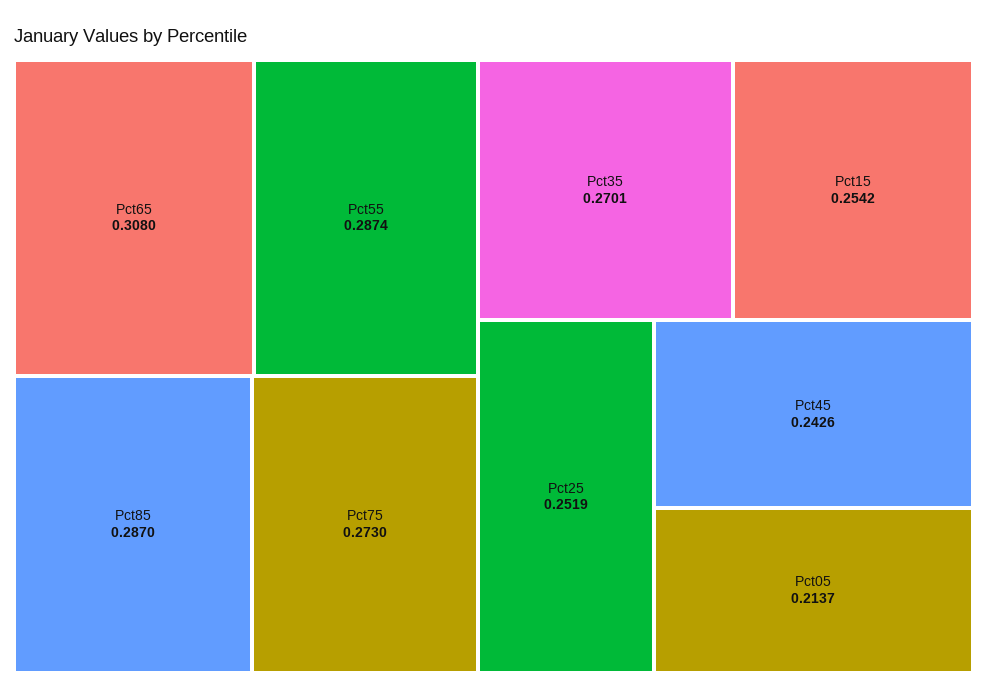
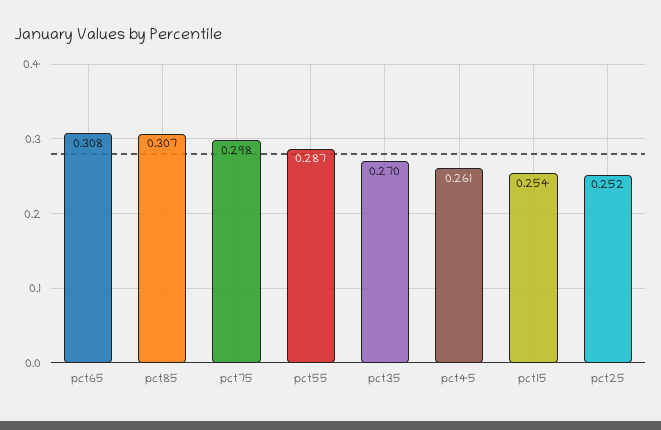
Pct85: 0.287 -> 0.307
Pct75: 0.273 -> 0.298
Pct45: 0.2426 -> 0.261
Pct05: 0.2137 -> none

